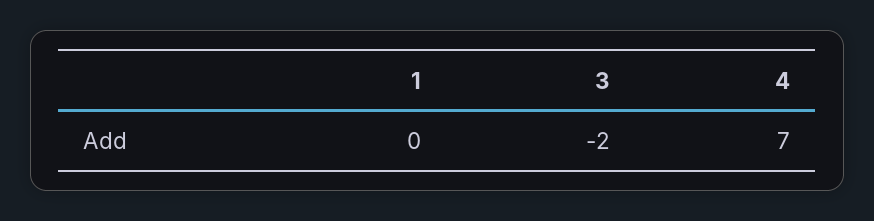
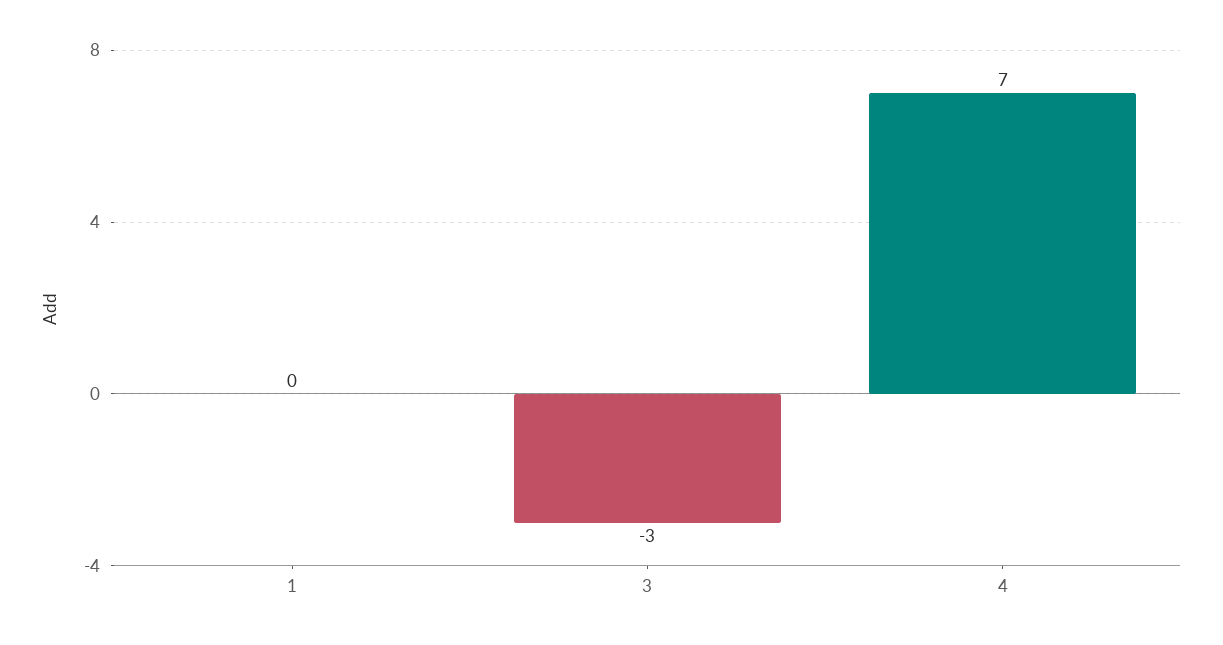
3: -2 -> -3

